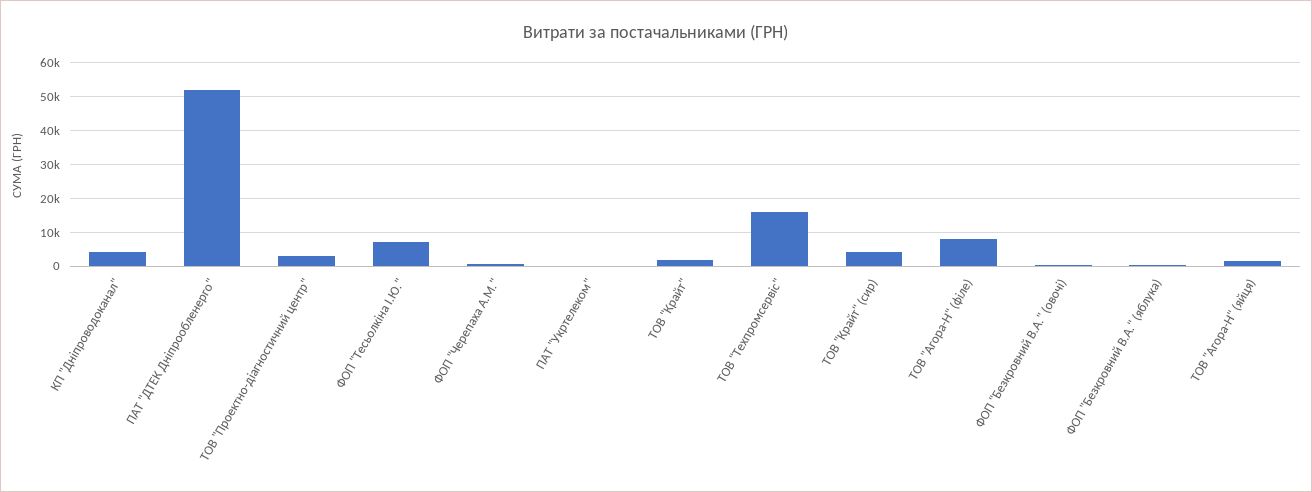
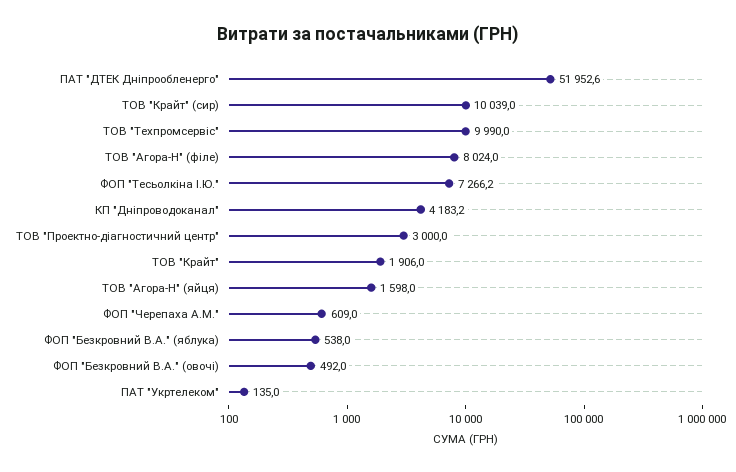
ТОВ "Техпромсервіс": 16000 -> 9990
ТОВ "Крайт" (сир): 4000 -> 10039

